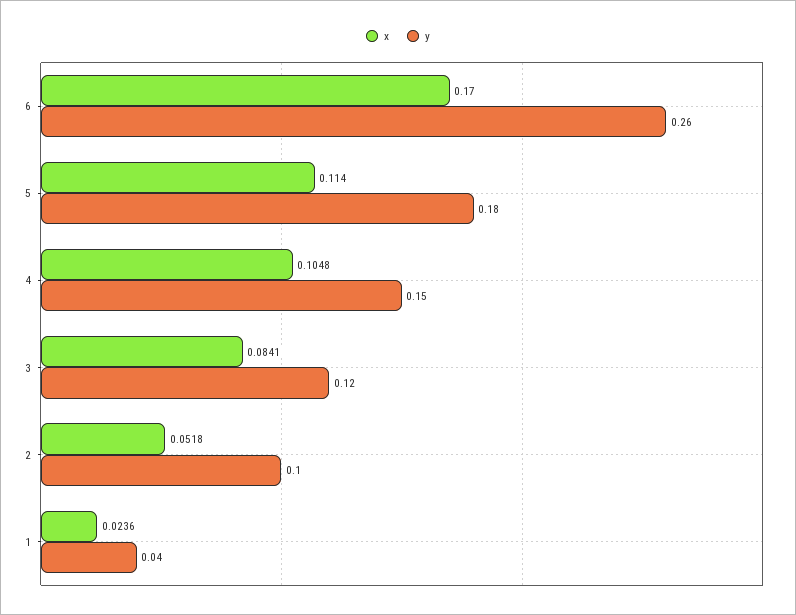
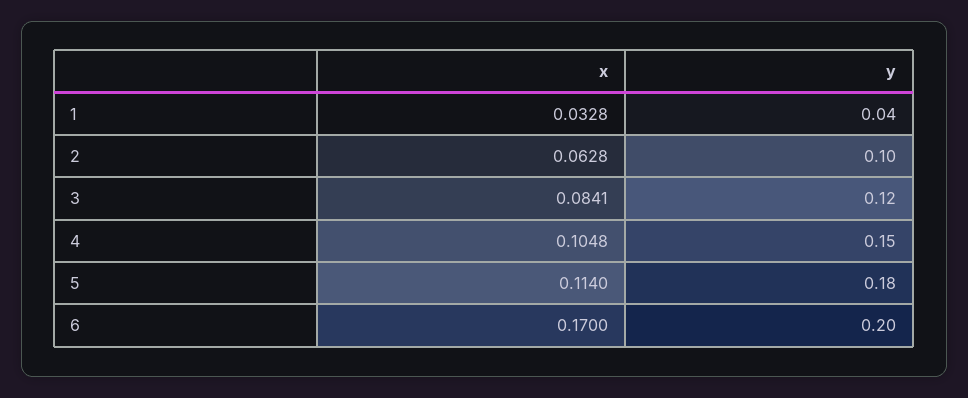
y, 6: 0.26 -> 0.2
x, 2: 0.0518 -> 0.0628
x, 1: 0.0236 -> 0.0328

